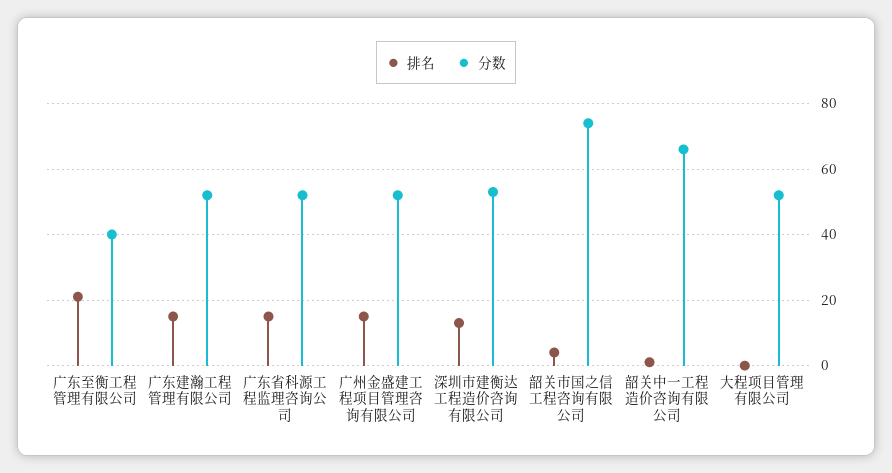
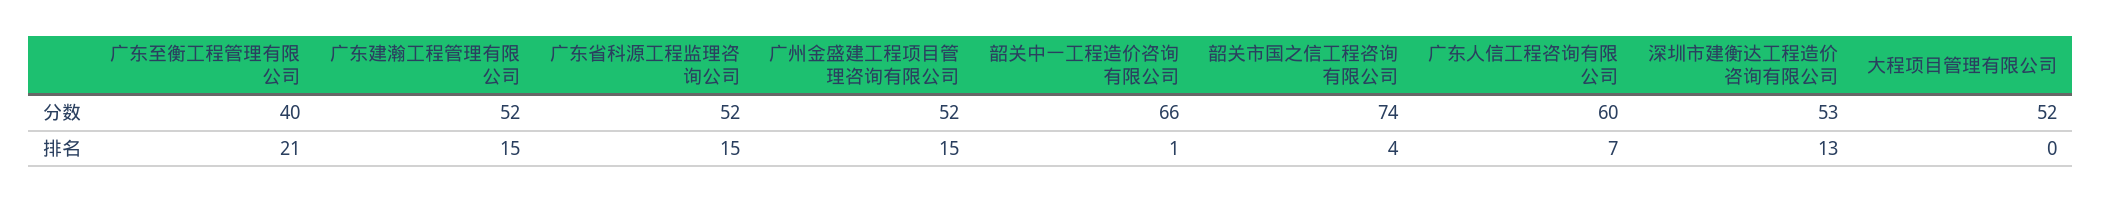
分数, 广东人信工程咨询有限公司: none -> 60
排名, 广东人信工程咨询有限公司: none -> 7

